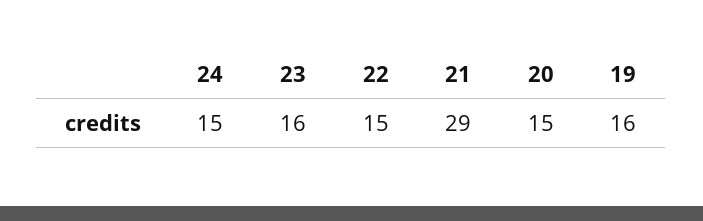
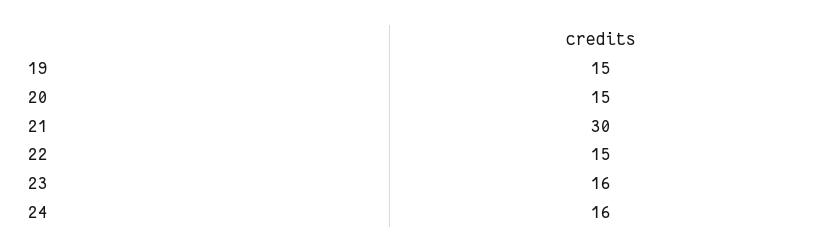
24: 15 -> 16
21: 29 -> 30
19: 16 -> 15

